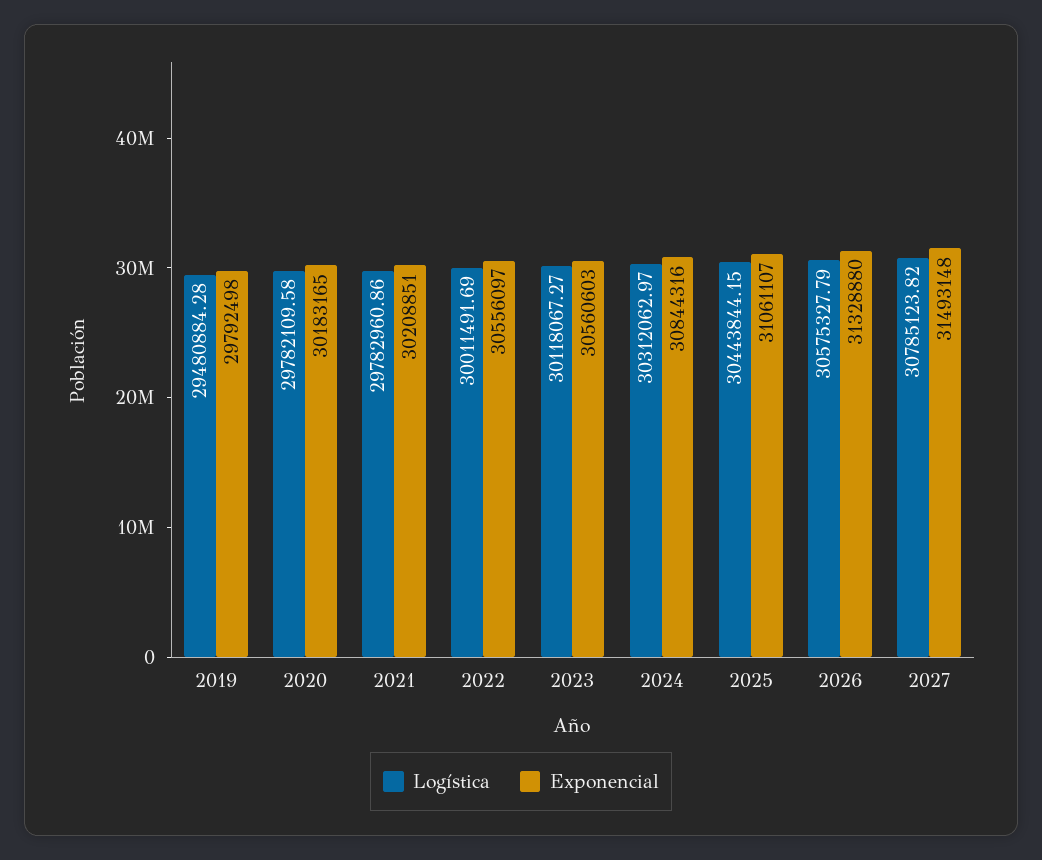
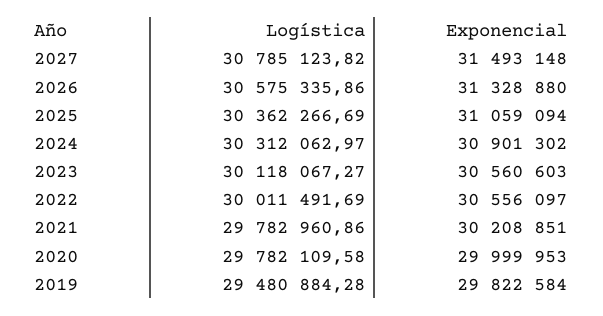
Exponencial, 2019: 29792498 -> 29822584
Exponencial, 2020: 30183165 -> 29999953
Exponencial, 2024: 30844316 -> 30901302
Logística, 2025: 30443844.15 -> 30362266.69
Exponencial, 2025: 31061107 -> 31059094
Logística, 2026: 30575327.79 -> 30575335.86

